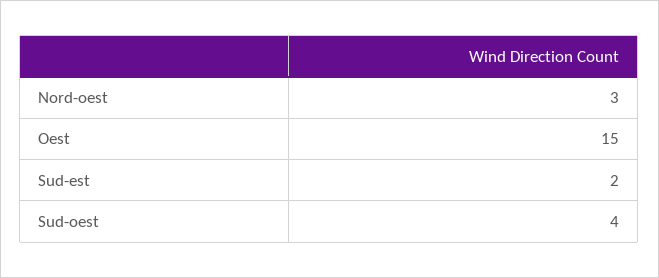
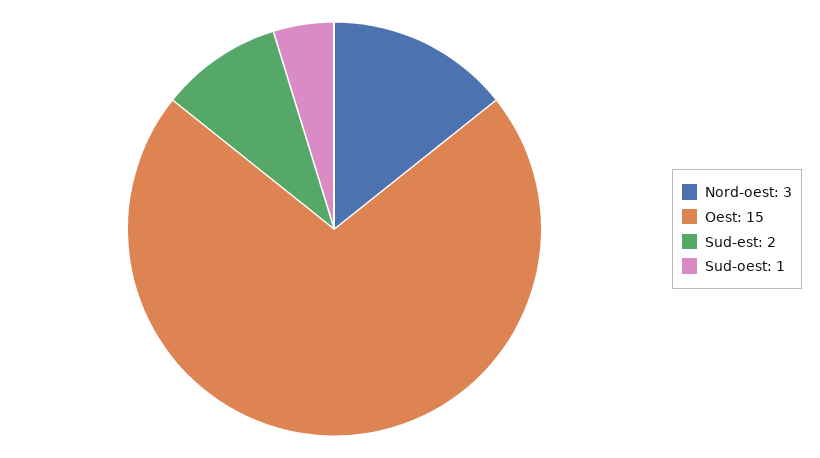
Sud-oest: 4 -> 1

